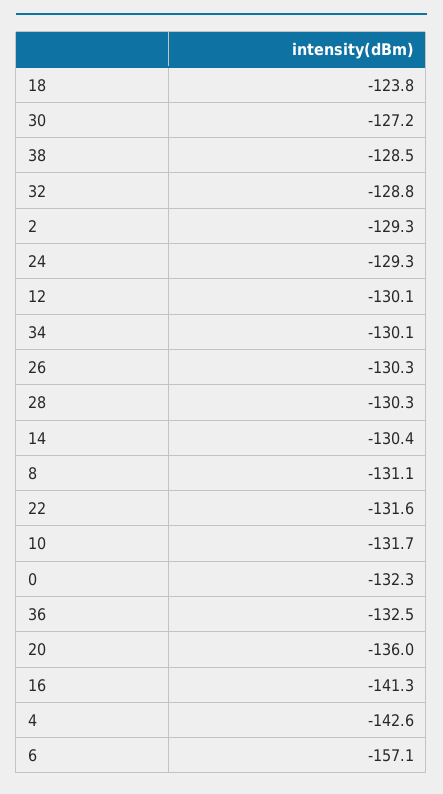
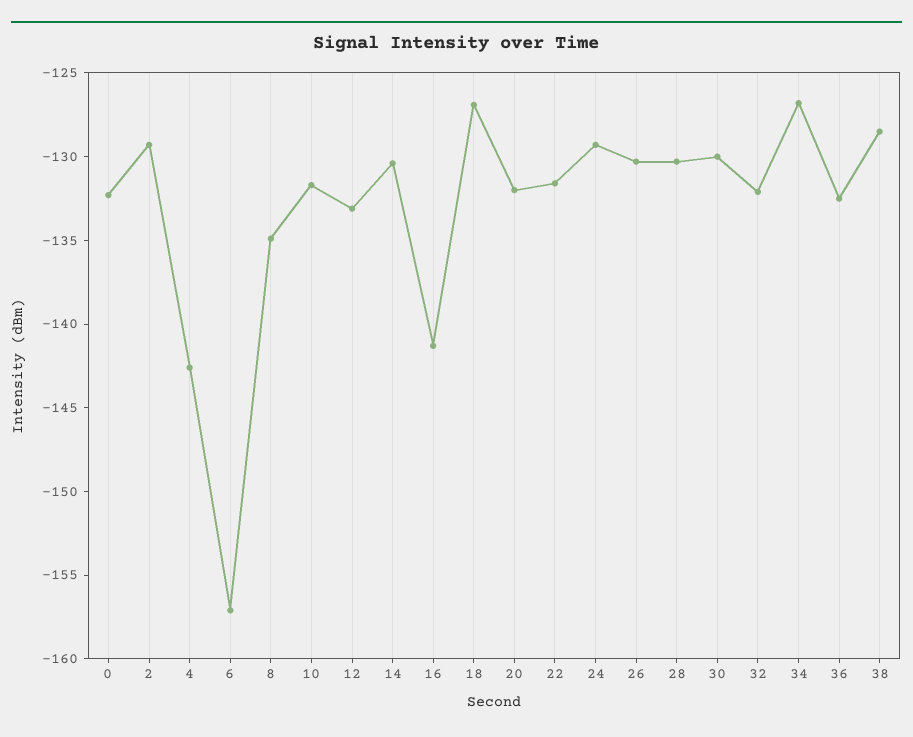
18: -123.8 -> -127
30: -127.2 -> -130
32: -128.8 -> -132
12: -130.1 -> -133
34: -130.1 -> -127
8: -131.1 -> -135
20: -136 -> -132

